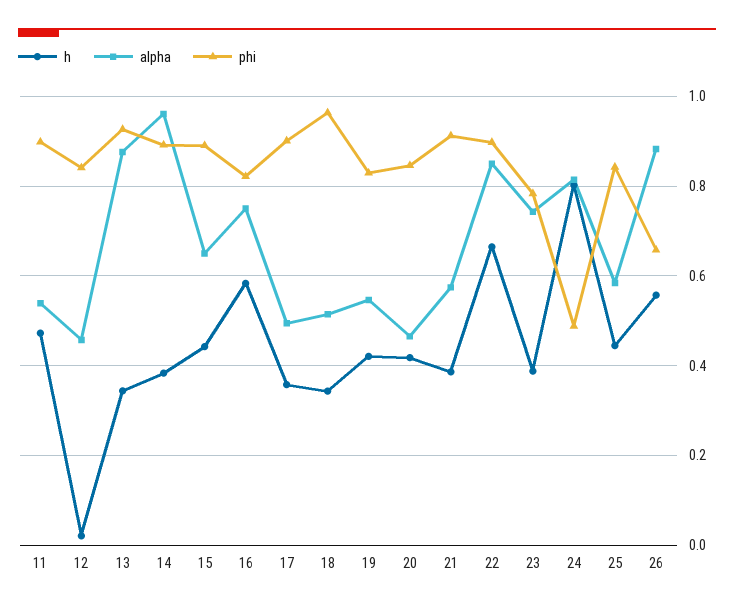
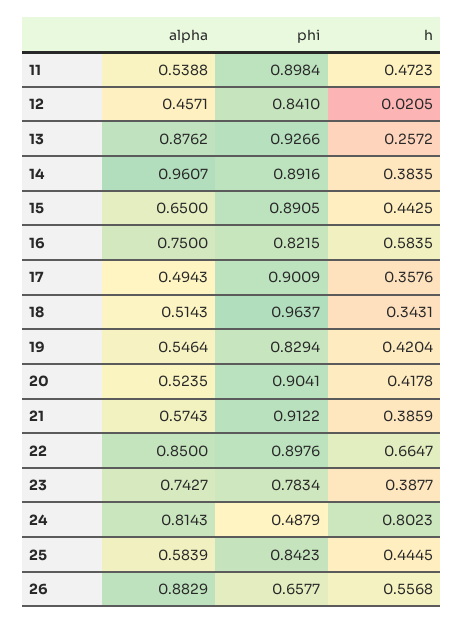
h, 13: 0.34 -> 0.2572
alpha, 20: 0.46 -> 0.5235
phi, 20: 0.84 -> 0.9041

